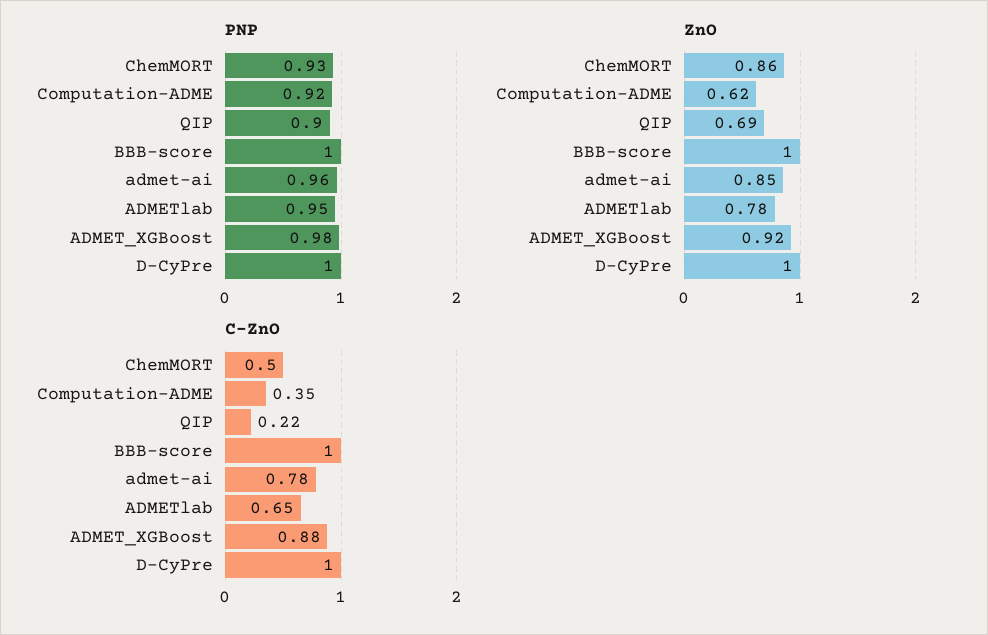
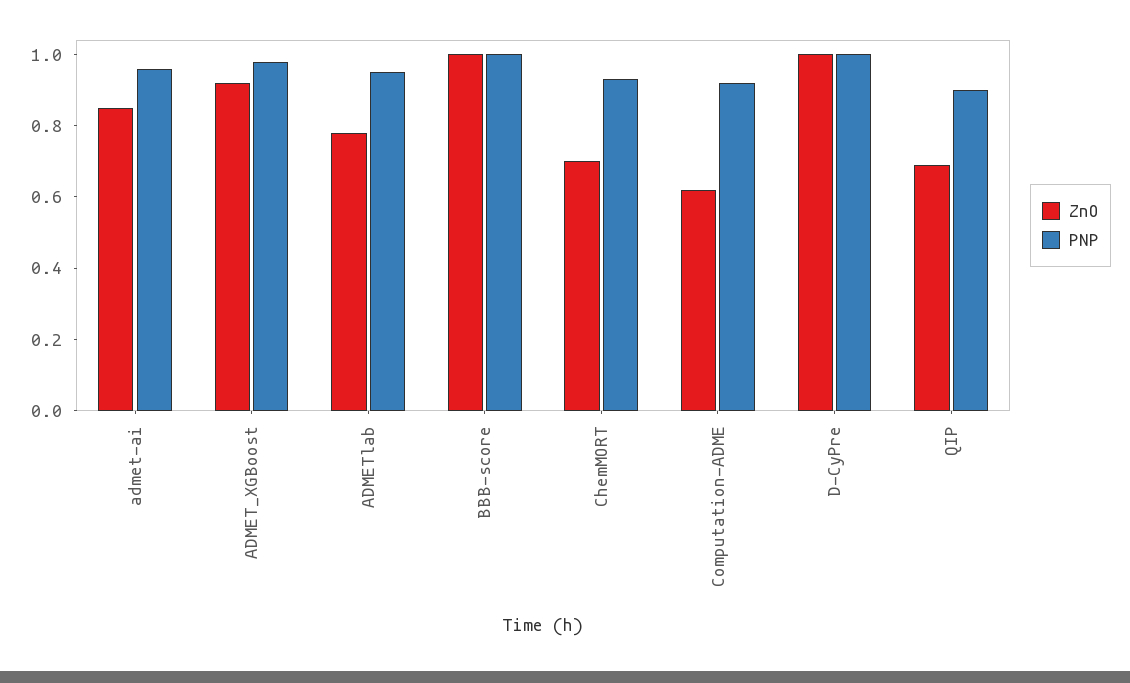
ZnO, ChemMORT: 0.86 -> 0.7
C-ZnO, ChemMORT: 0.5 -> none
C-ZnO, Computation-ADME: 0.35 -> none
C-ZnO, QIP: 0.22 -> none
C-ZnO, BBB-score: 1 -> none
C-ZnO, admet-ai: 0.78 -> none
C-ZnO, ADMETlab: 0.65 -> none
C-ZnO, ADMET_XGBoost: 0.88 -> none
C-ZnO, D-CyPre: 1 -> none

